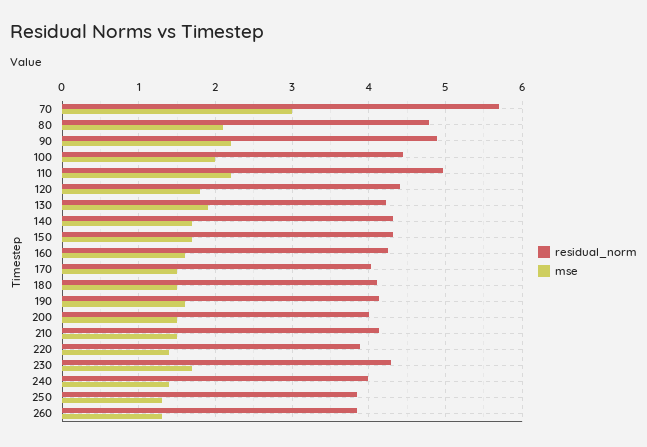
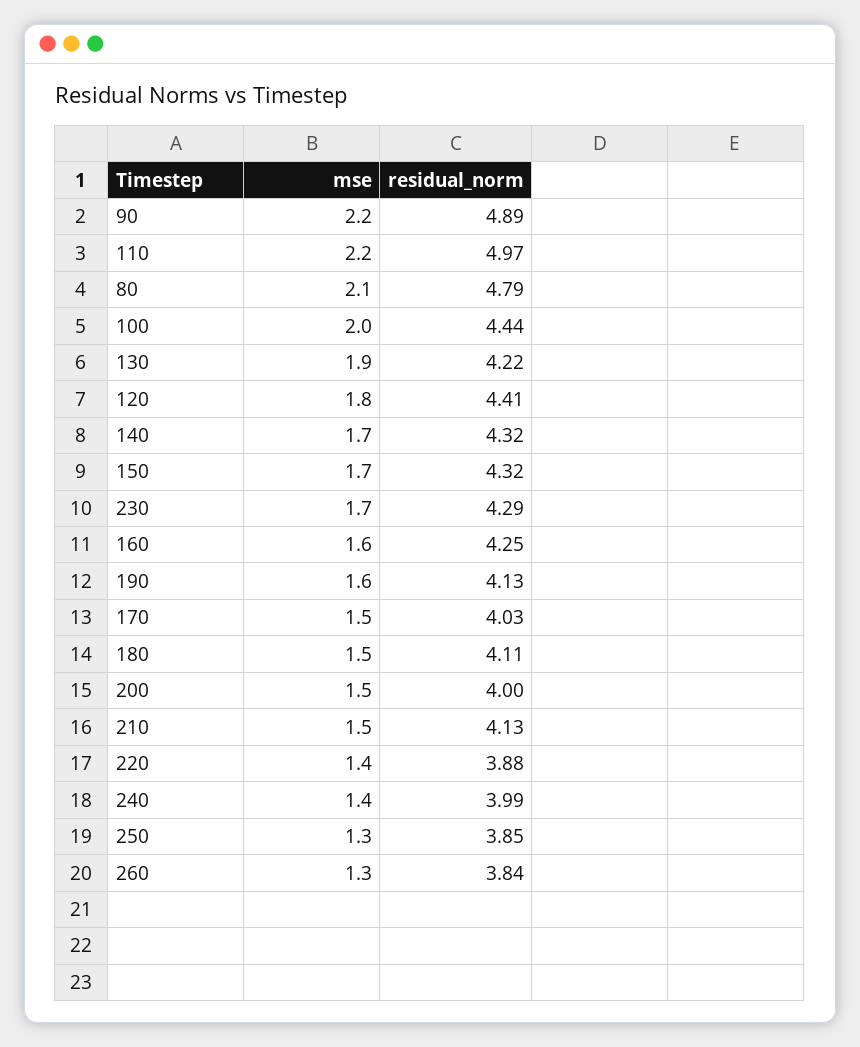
residual_norm, 70: 5.7 -> none
mse, 70: 3 -> none

